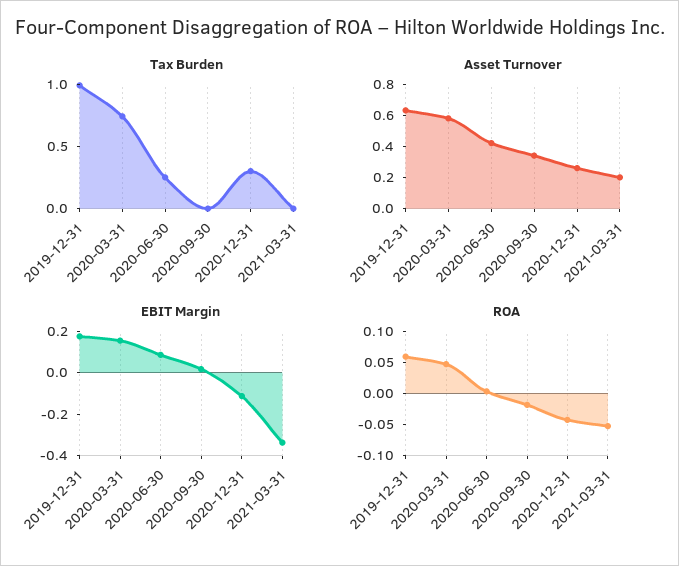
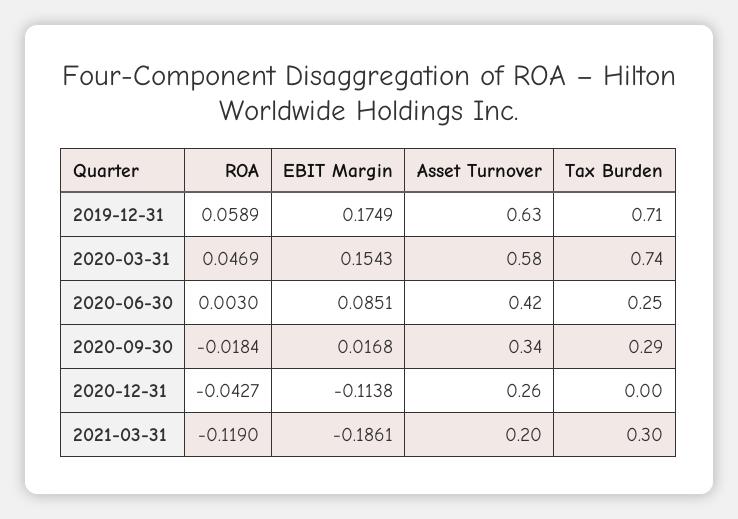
Tax Burden, 2019-12-31: 1 -> 0.71
Tax Burden, 2020-09-30: 0 -> 0.29
Tax Burden, 2020-12-31: 0.3 -> 0
Tax Burden, 2021-03-31: 0 -> 0.3
EBIT Margin, 2021-03-31: -0.35 -> -0.1861
ROA, 2021-03-31: -0.05 -> -0.119

